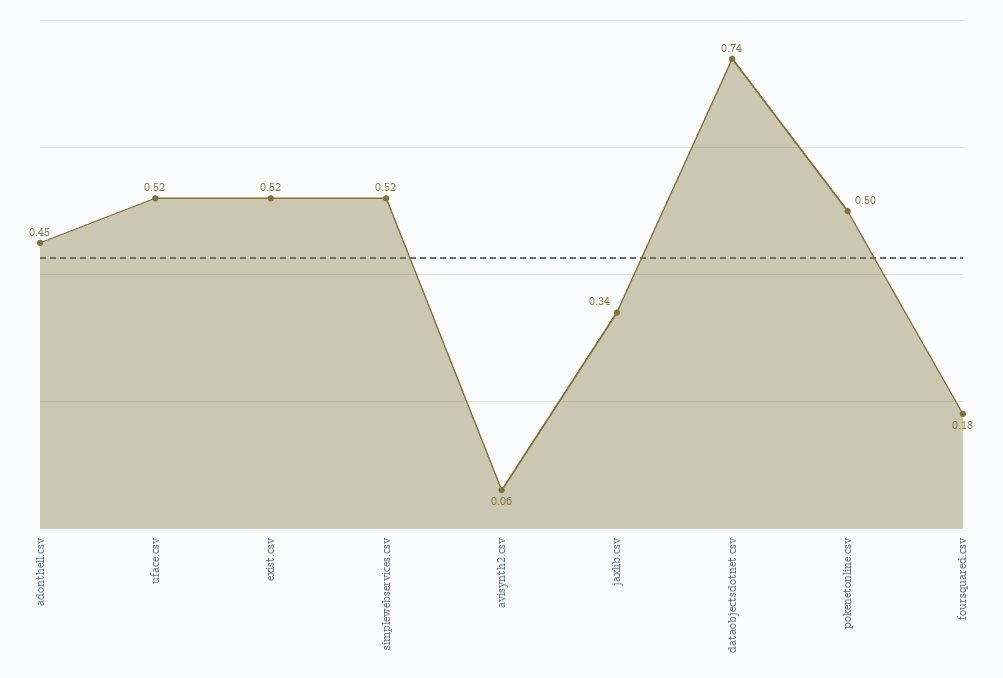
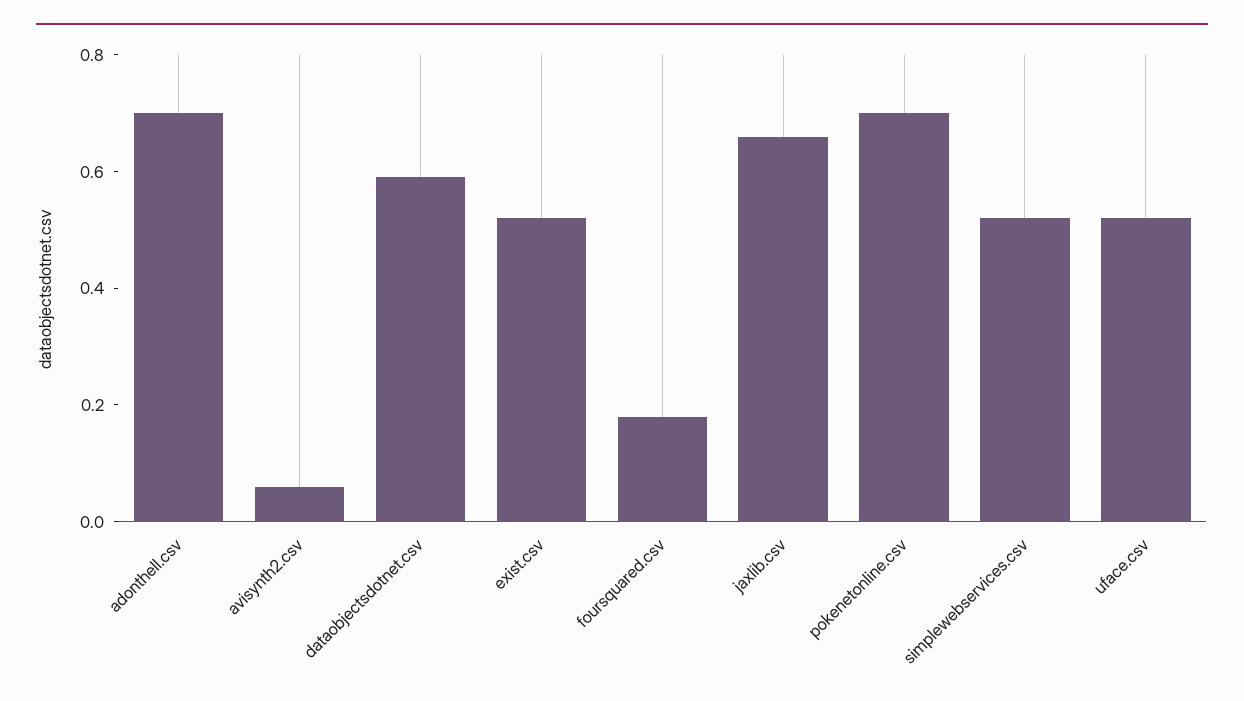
adonthell.csv: 0.45 -> 0.7
jaxlib.csv: 0.34 -> 0.65
dataobjectsdotnet.csv: 0.74 -> 0.6
pokenetonline.csv: 0.5 -> 0.7

